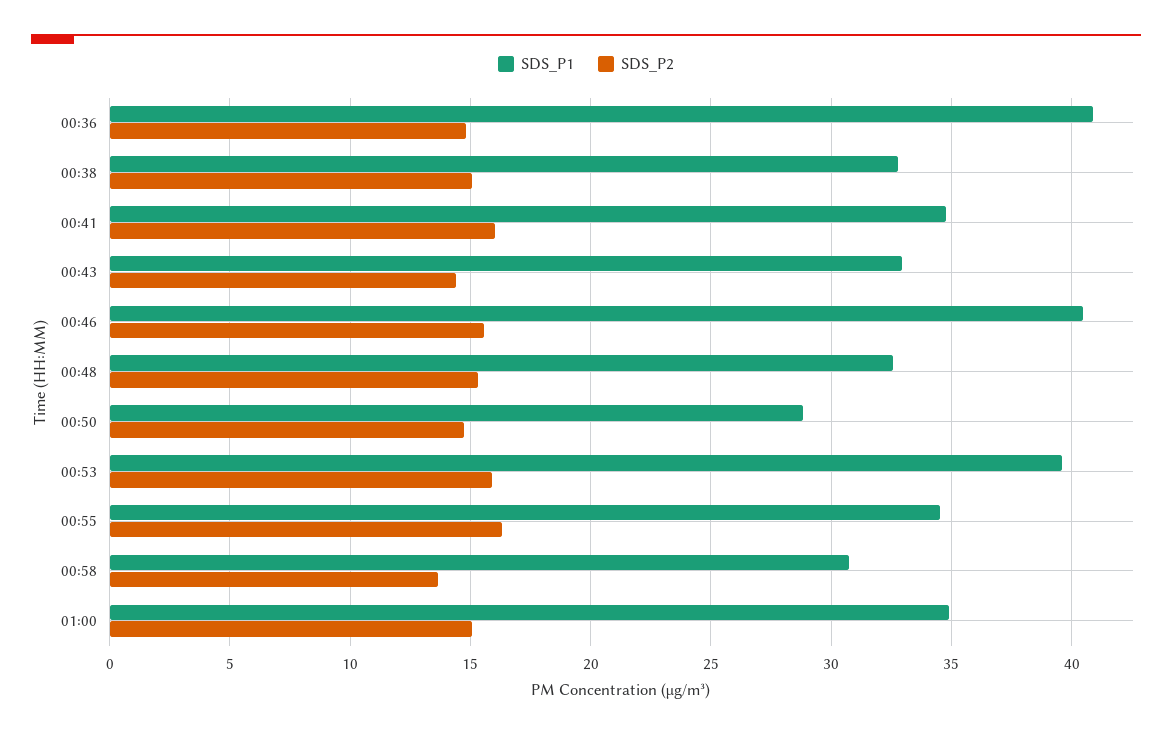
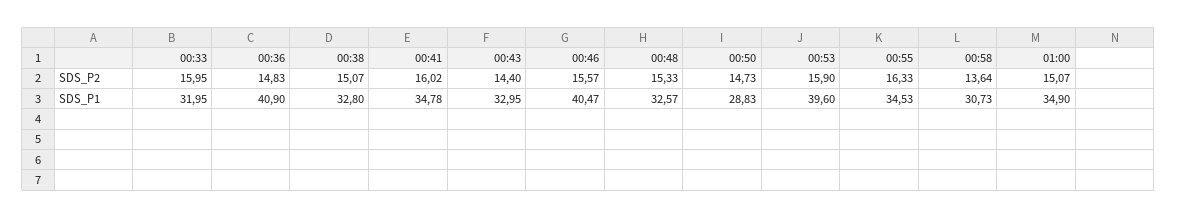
SDS_P2, 00:33: none -> 15.95
SDS_P1, 00:33: none -> 31.95

